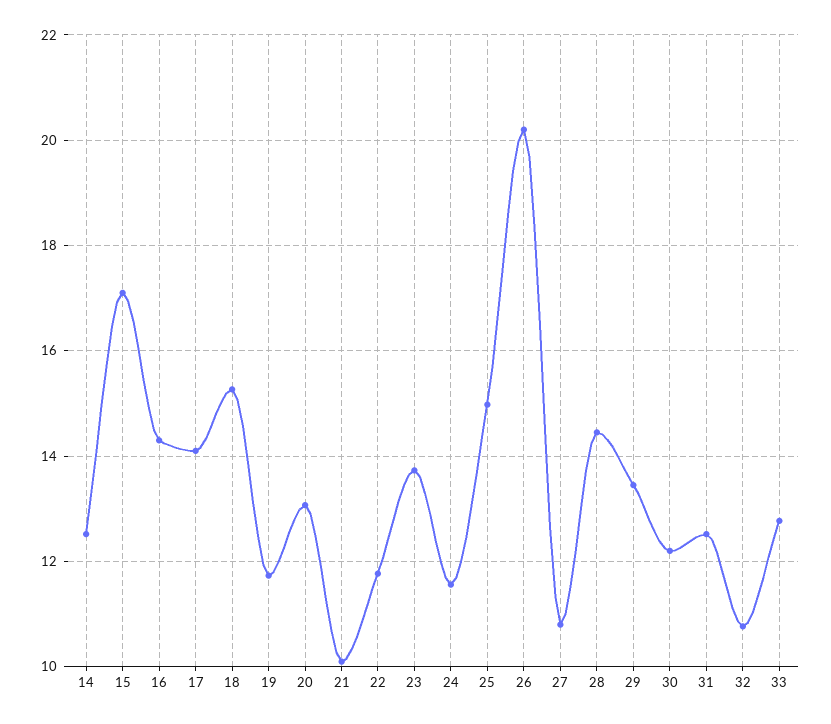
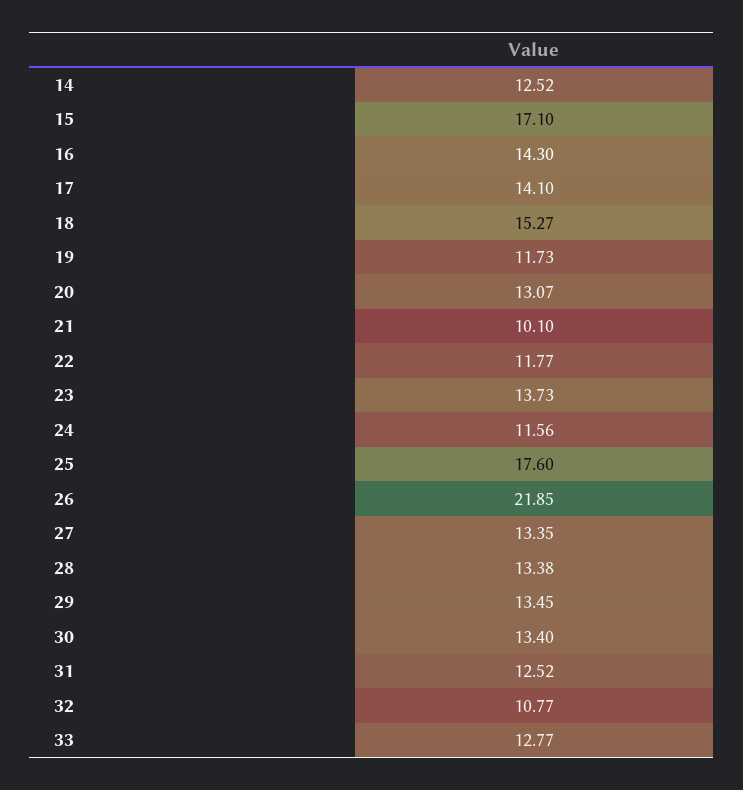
25: 15 -> 17.6
26: 20.2 -> 21.85
27: 10.8 -> 13.35
28: 14.4 -> 13.38
30: 12.2 -> 13.4

